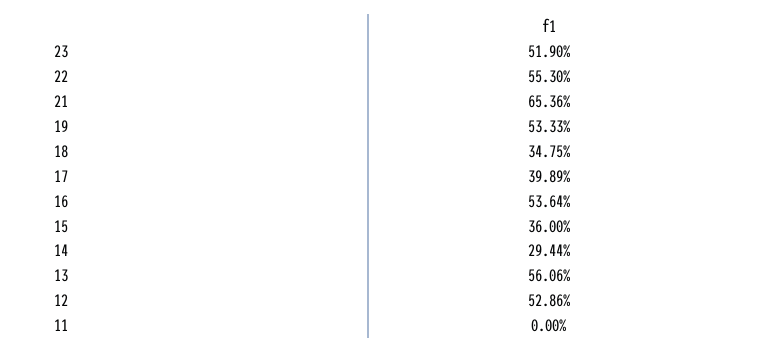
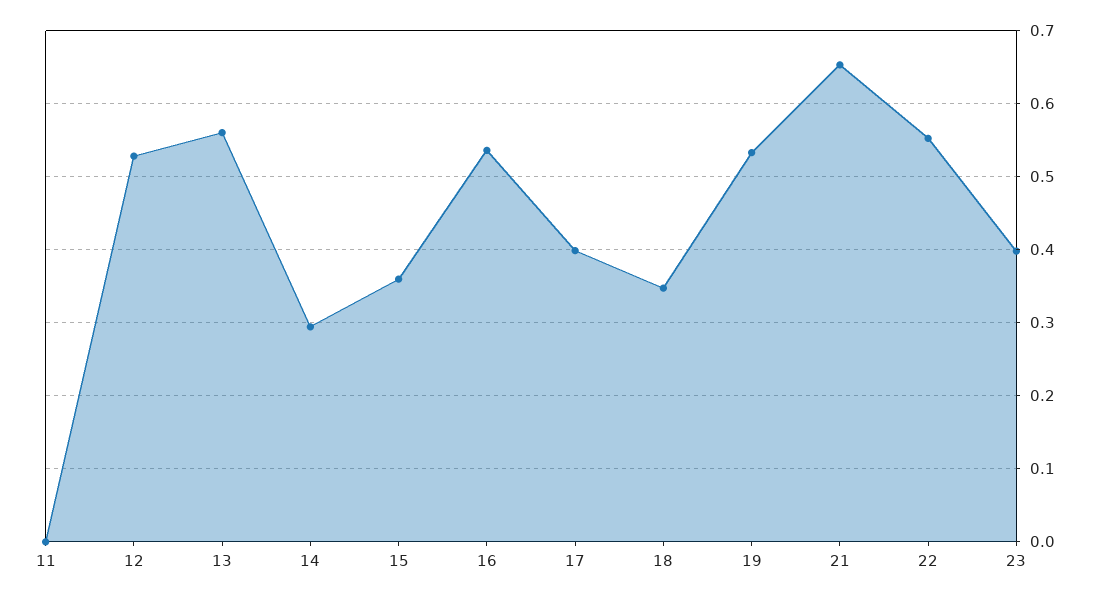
23: 0.519 -> 0.4

